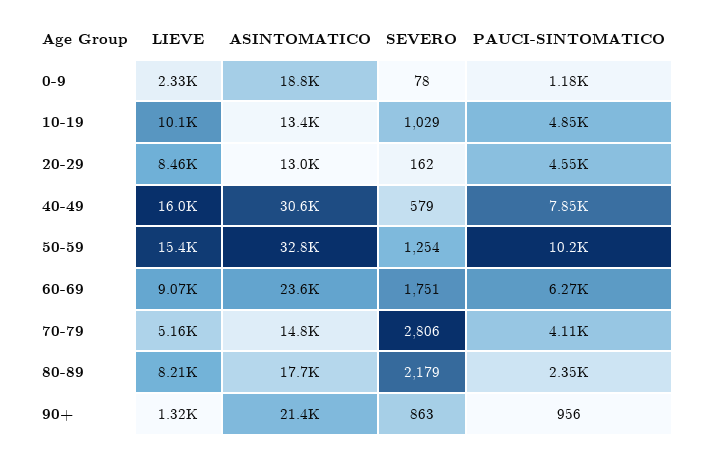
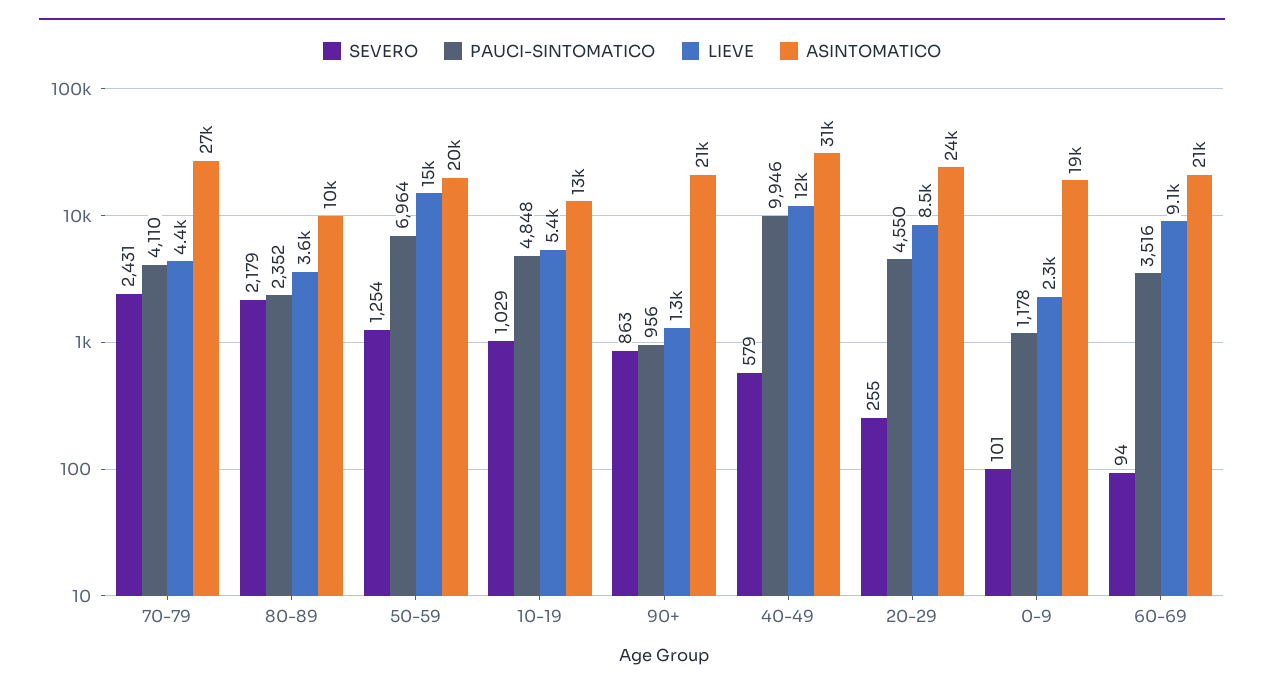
SEVERO, 0-9: 78 -> 101
LIEVE, 10-19: 10100 -> 5400
ASINTOMATICO, 20-29: 13000 -> 24000
SEVERO, 20-29: 162 -> 255
LIEVE, 40-49: 16000 -> 12000
PAUCI-SINTOMATICO, 40-49: 7850 -> 9946
ASINTOMATICO, 50-59: 32800 -> 20000
PAUCI-SINTOMATICO, 50-59: 10200 -> 6964
ASINTOMATICO, 60-69: 23600 -> 21000
SEVERO, 60-69: 1751 -> 94
PAUCI-SINTOMATICO, 60-69: 6270 -> 3516
LIEVE, 70-79: 5160 -> 4400
ASINTOMATICO, 70-79: 14800 -> 27000
SEVERO, 70-79: 2806 -> 2431
LIEVE, 80-89: 8210 -> 3600
ASINTOMATICO, 80-89: 17700 -> 10000

